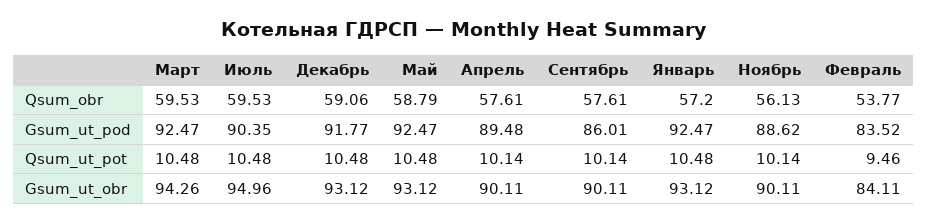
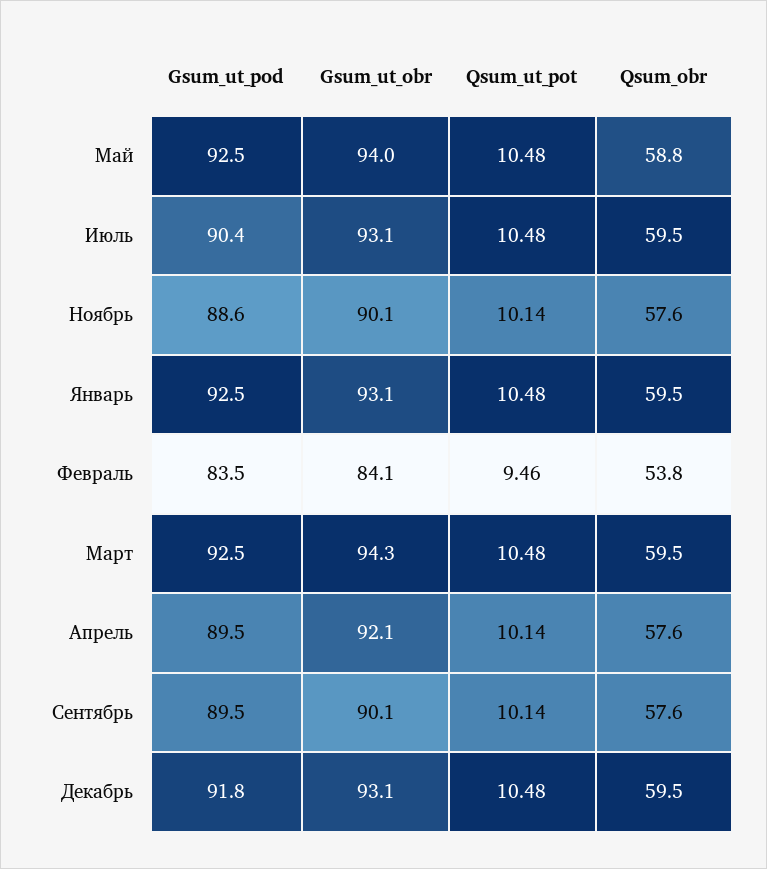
Декабрь, Qsum_obr: 59.06 -> 59.5
Январь, Qsum_obr: 57.2 -> 59.5
Ноябрь, Qsum_obr: 56.13 -> 57.6
Сентябрь, Gsum_ut_pod: 86.01 -> 89.5
Июль, Gsum_ut_obr: 94.96 -> 93.1
Май, Gsum_ut_obr: 93.12 -> 94
Апрель, Gsum_ut_obr: 90.11 -> 92.1

